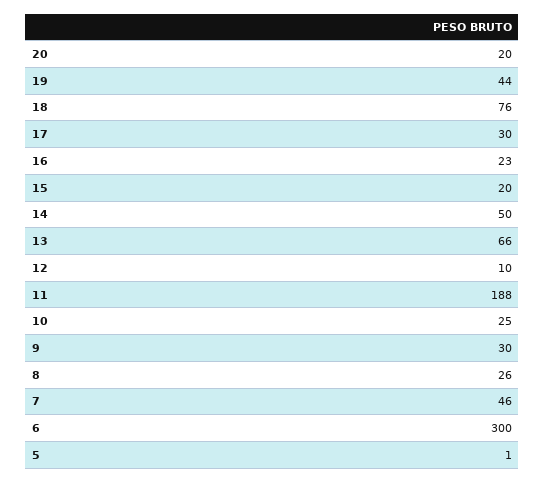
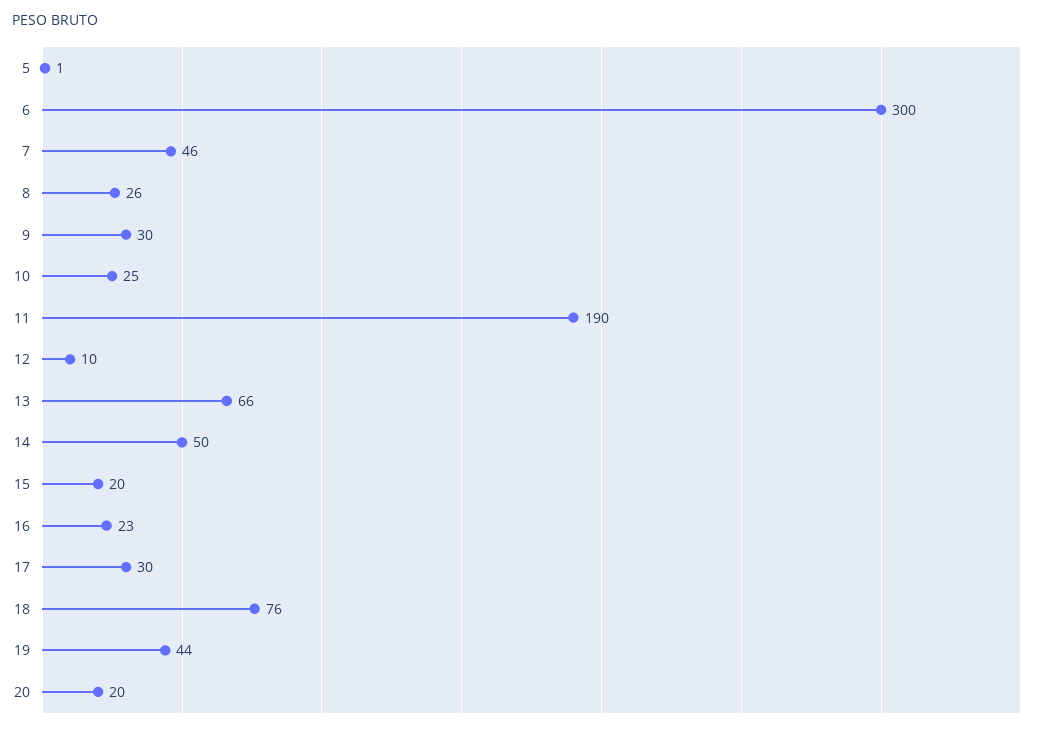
11: 188 -> 190

